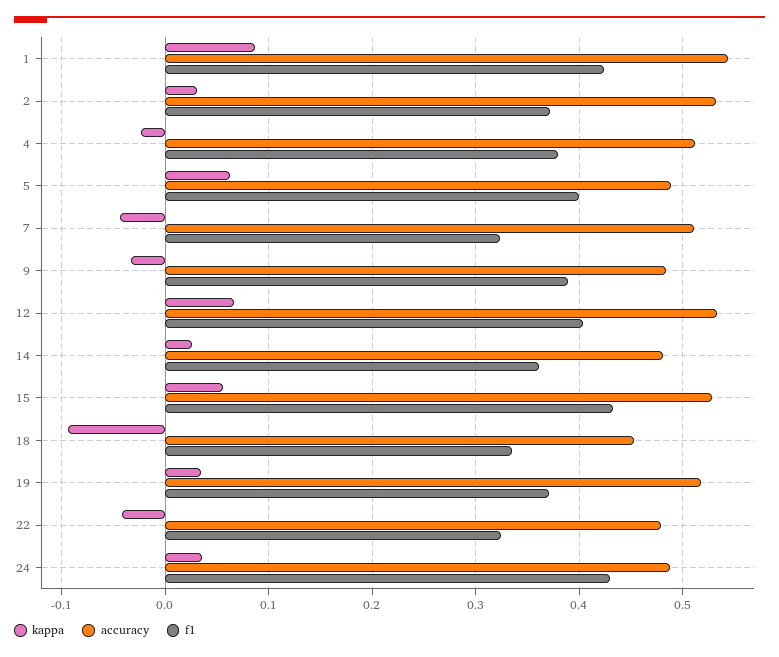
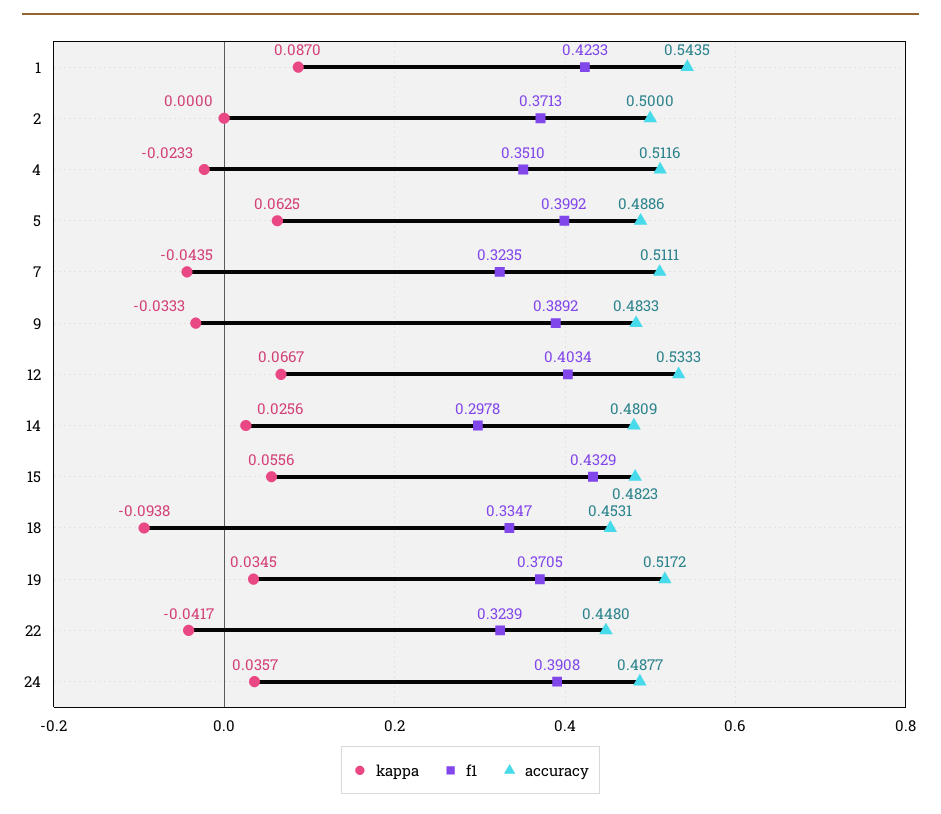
kappa, 2: 0.03 -> 0
accuracy, 2: 0.53 -> 0.5
f1, 4: 0.38 -> 0.351
f1, 14: 0.36 -> 0.2978
accuracy, 15: 0.53 -> 0.4823
accuracy, 22: 0.48 -> 0.448
f1, 24: 0.43 -> 0.3908

